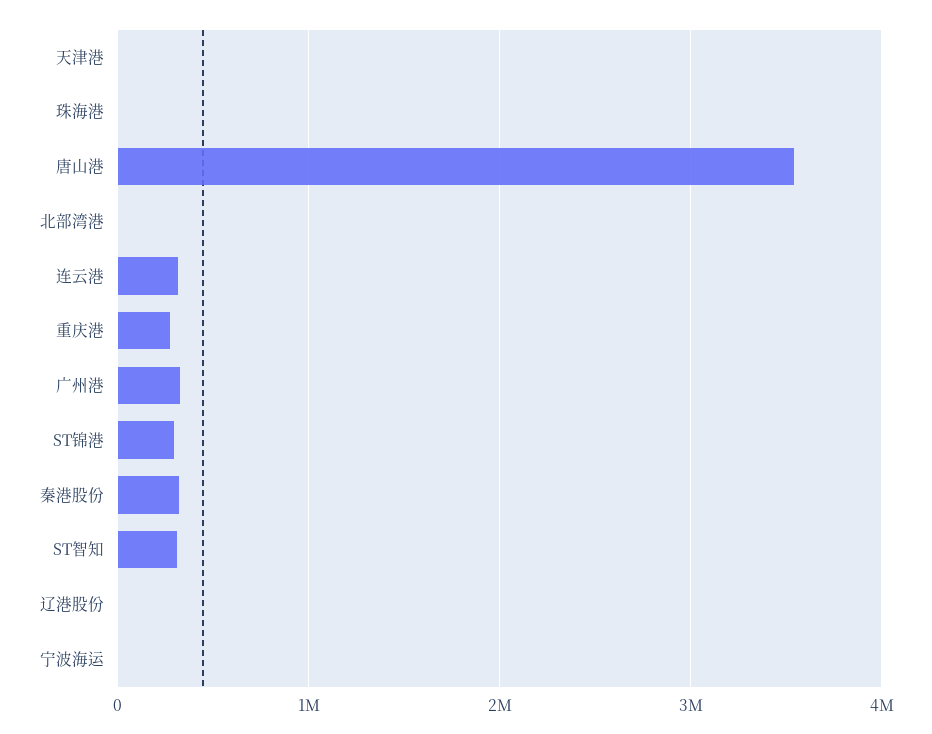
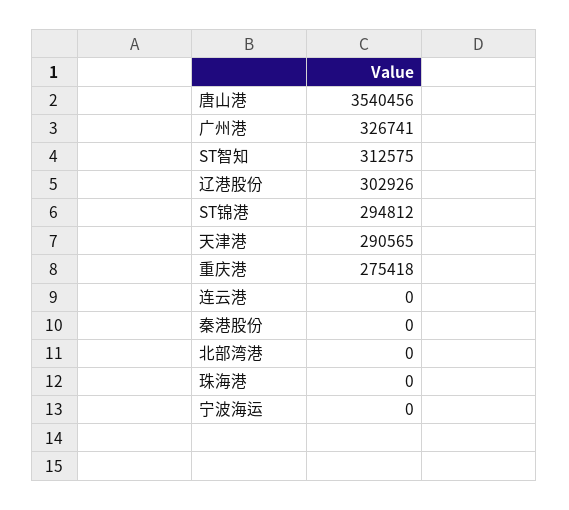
天津港: 0 -> 290565
连云港: 300000 -> 0
秦港股份: 300000 -> 0
辽港股份: 0 -> 302926

